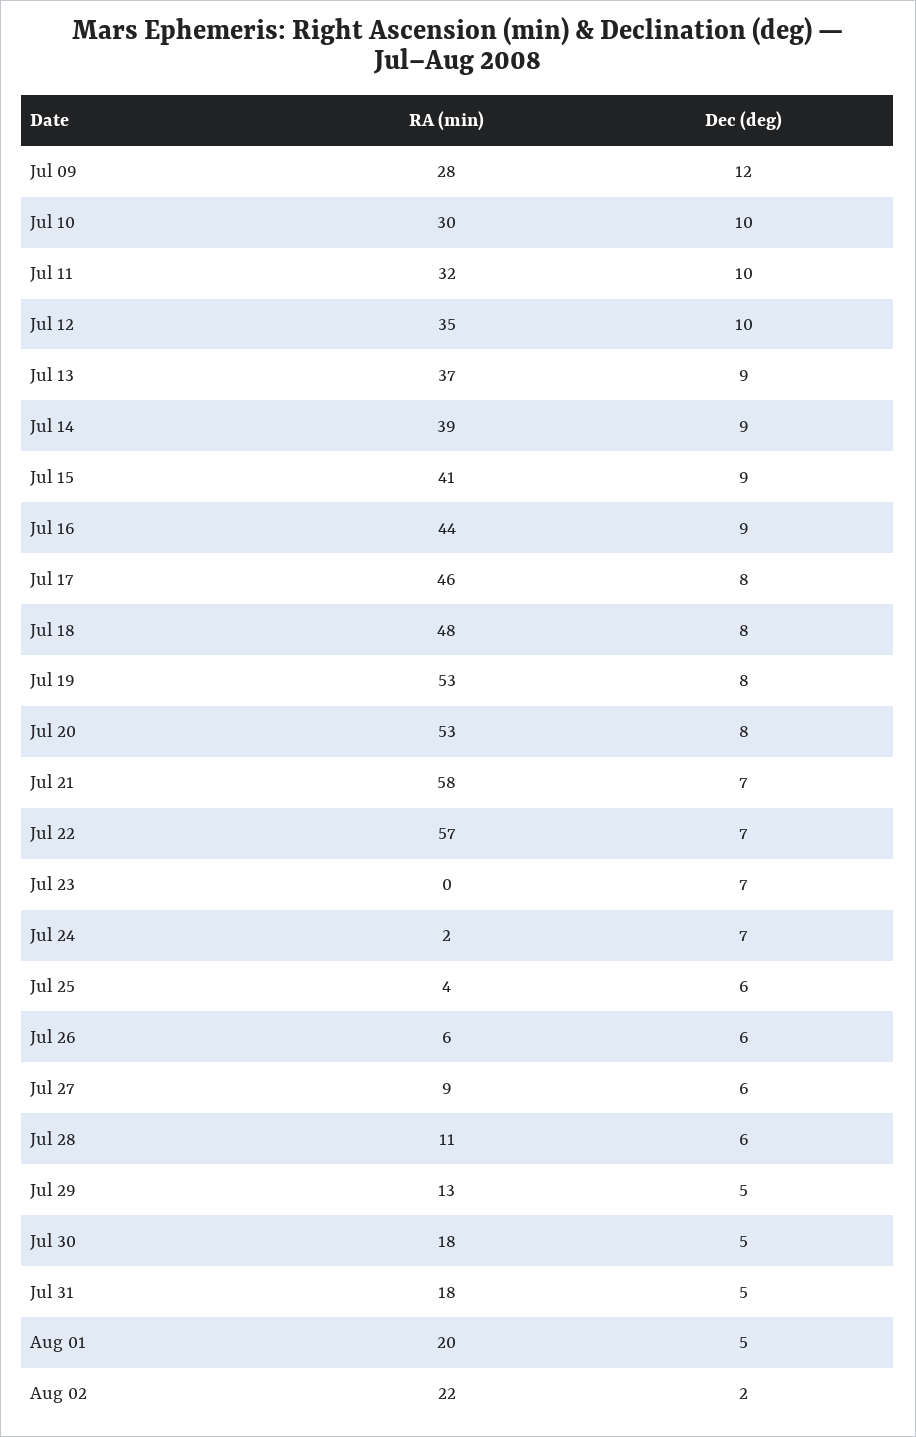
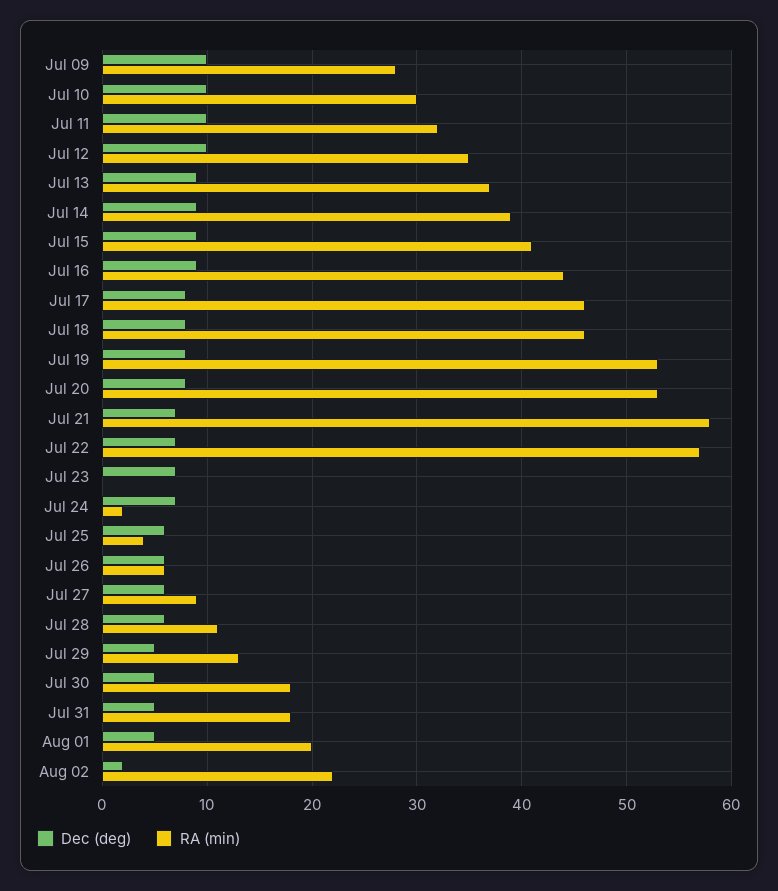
Dec (deg), Jul 09: 12 -> 10
RA (min), Jul 18: 48 -> 46

